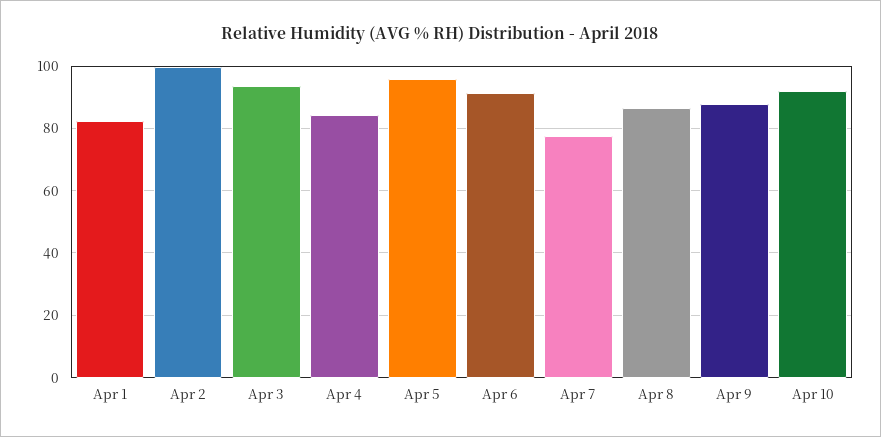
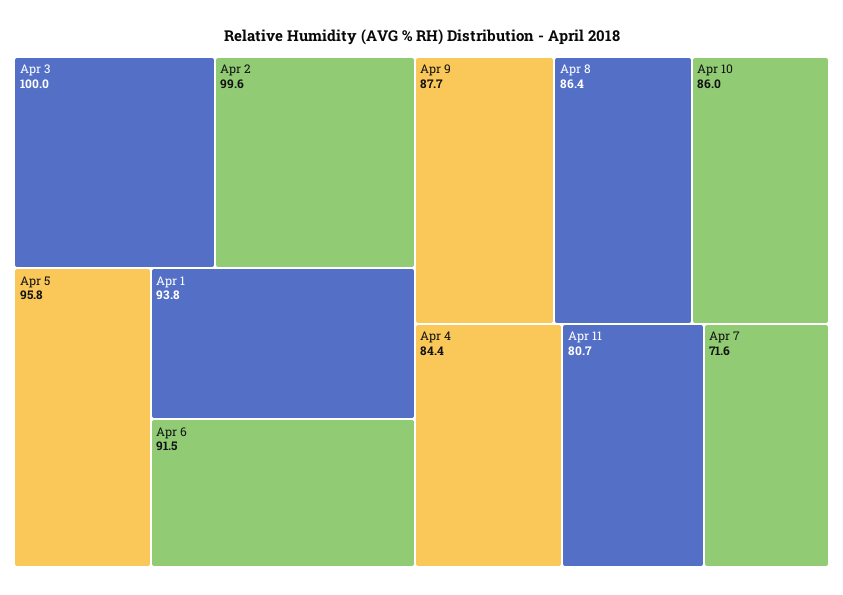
Apr 1: 82 -> 93.8
Apr 3: 94 -> 100
Apr 7: 78 -> 71.6
Apr 10: 92 -> 86
Apr 11: none -> 80.7

